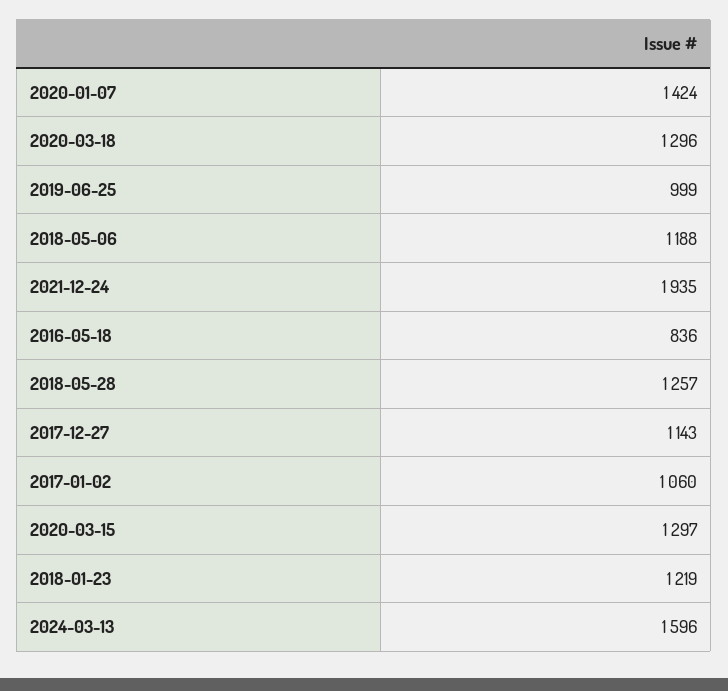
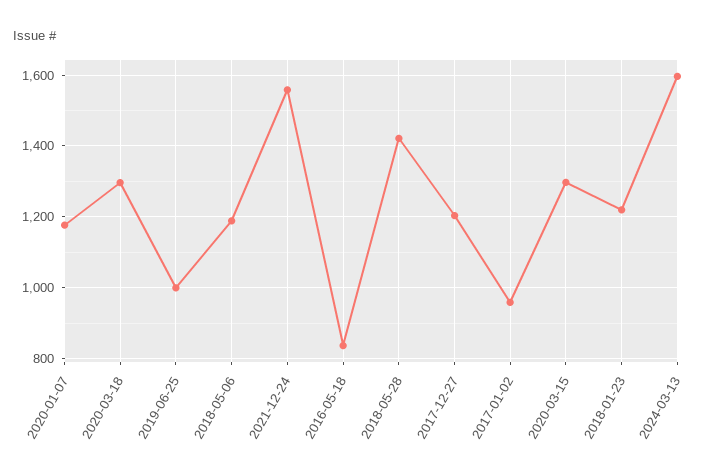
2020-01-07: 1424 -> 1180
2021-12-24: 1935 -> 1560
2018-05-28: 1257 -> 1420
2017-12-27: 1143 -> 1200
2017-01-02: 1060 -> 960

